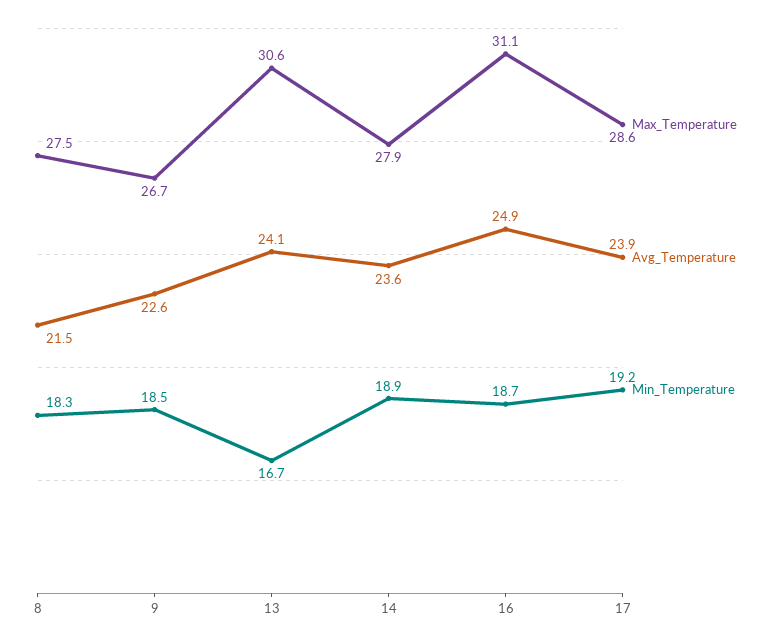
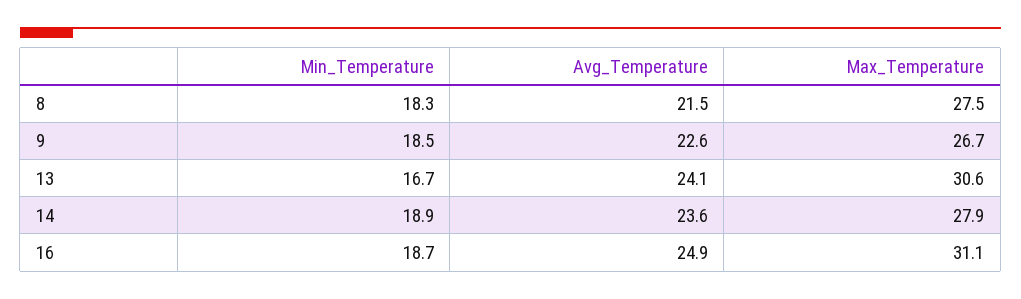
Max_Temperature, 17: 28.6 -> none
Avg_Temperature, 17: 23.9 -> none
Min_Temperature, 17: 19.2 -> none

